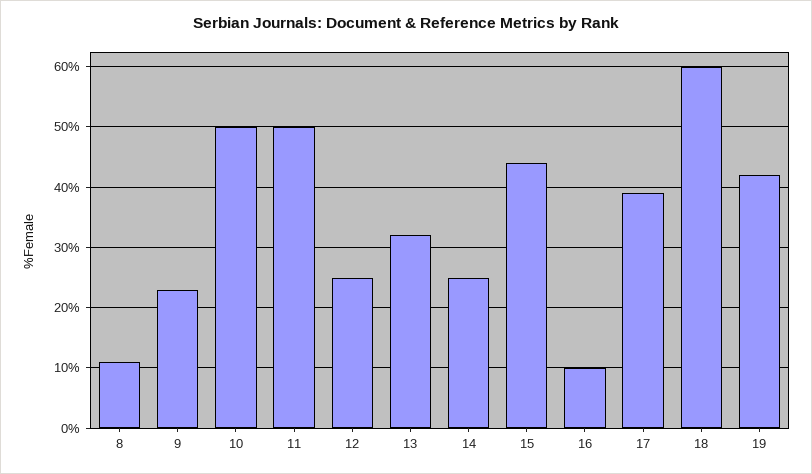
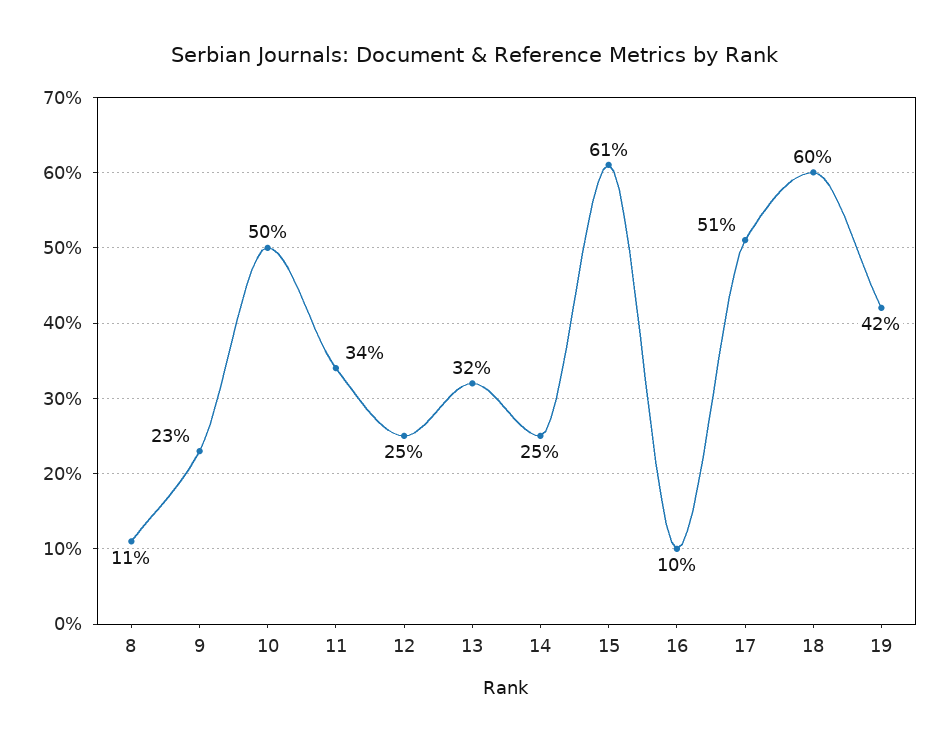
11: 50 -> 34
15: 44 -> 61
17: 39 -> 51

